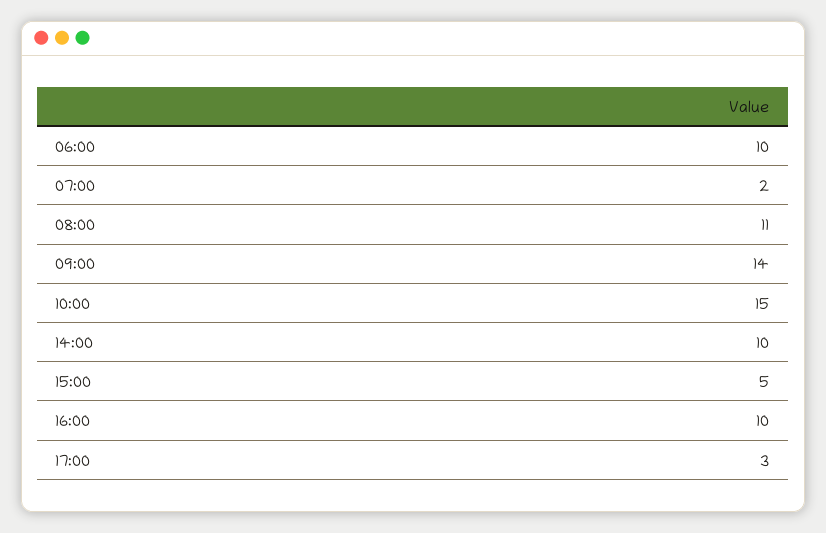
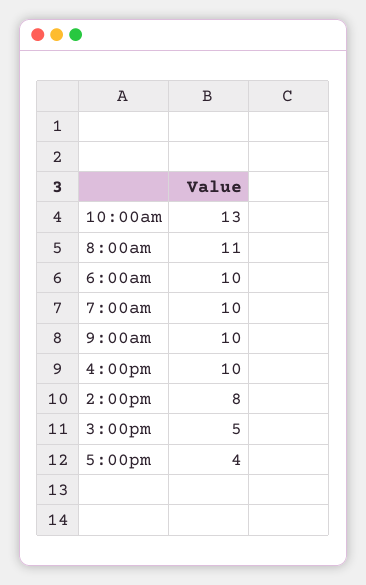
07:00: 2 -> 10
09:00: 14 -> 10
10:00: 15 -> 13
14:00: 10 -> 8
17:00: 3 -> 4

